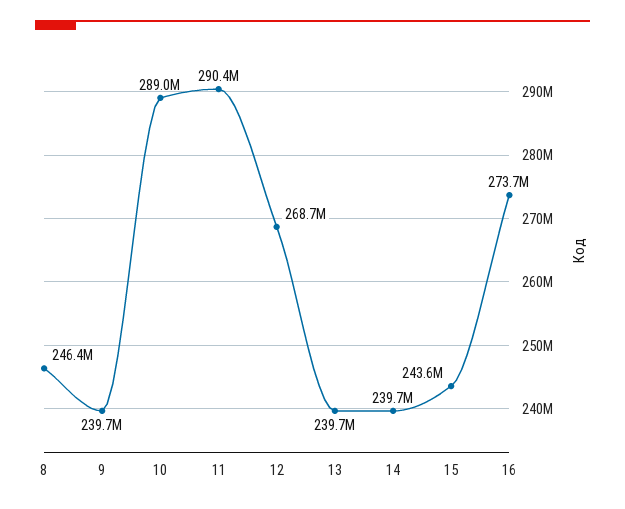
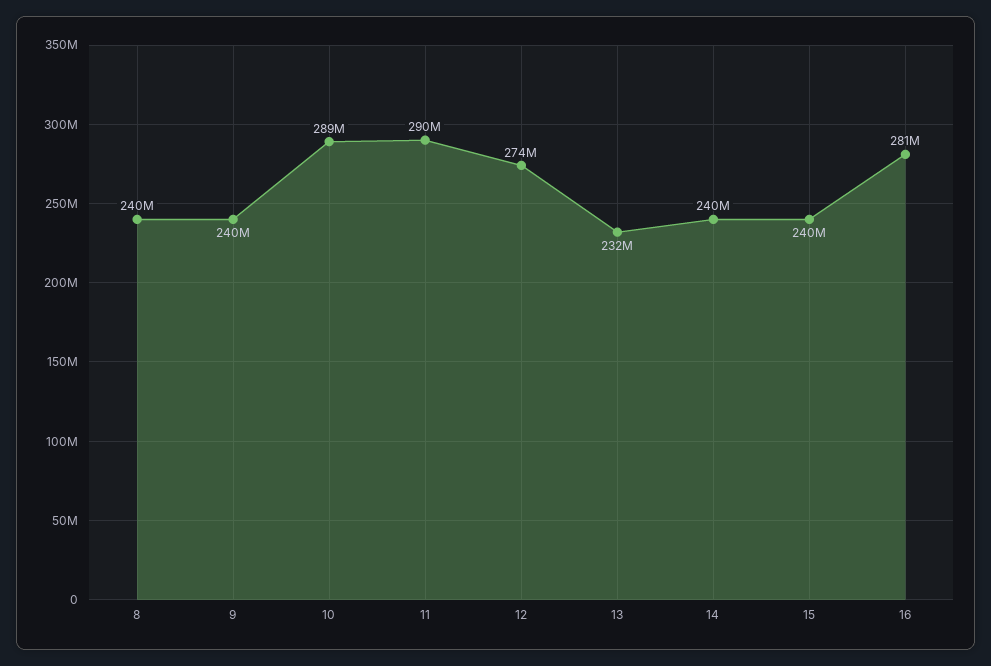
8: 246400000 -> 240000000
12: 268700000 -> 274000000
13: 239700000 -> 232000000
15: 243600000 -> 240000000
16: 273700000 -> 281000000

